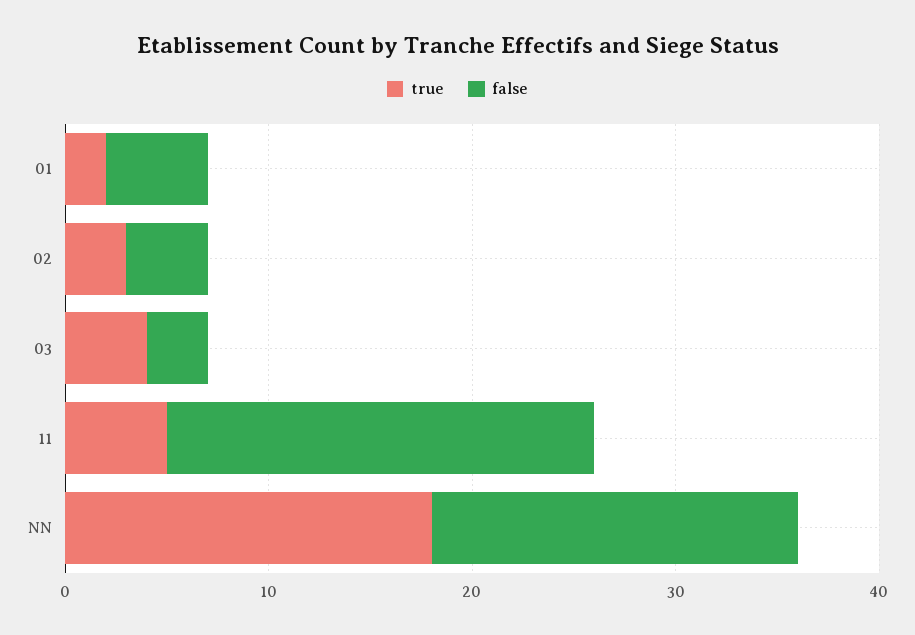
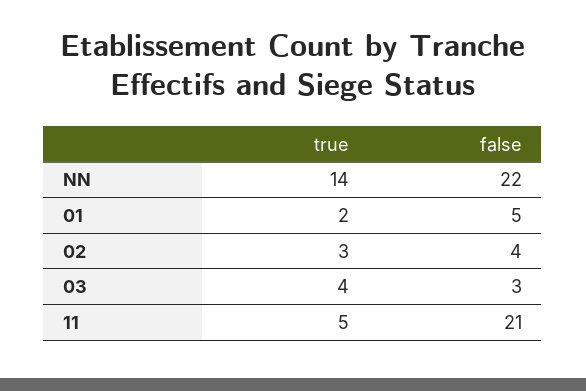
true, NN: 18 -> 14
false, NN: 18 -> 22

